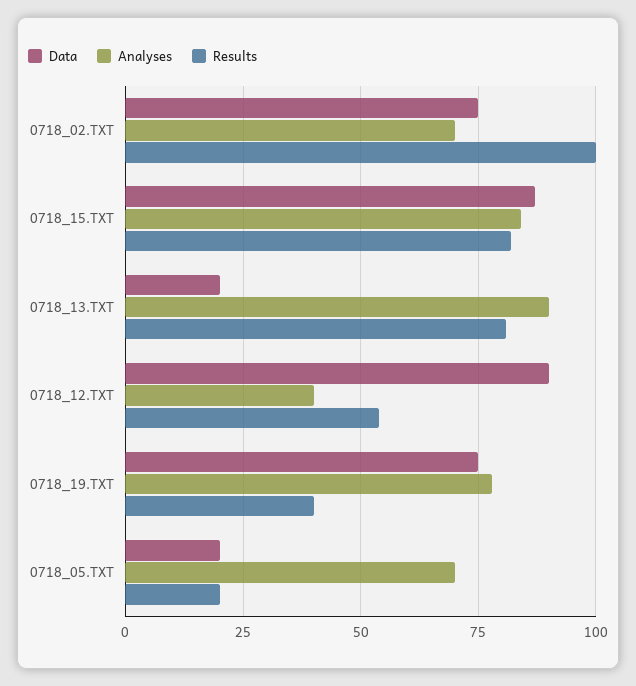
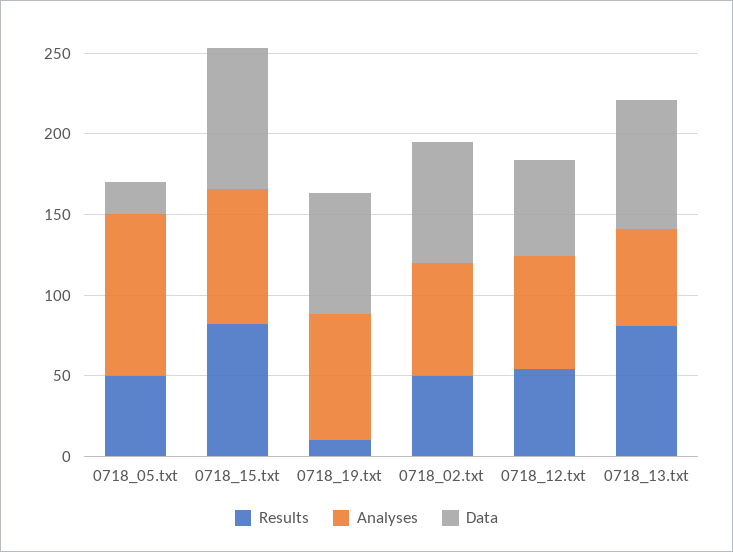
Results, 0718_02.TXT: 100 -> 50
Data, 0718_13.TXT: 20 -> 80
Analyses, 0718_13.TXT: 90 -> 60
Data, 0718_12.TXT: 90 -> 60
Analyses, 0718_12.TXT: 40 -> 70
Results, 0718_19.TXT: 40 -> 10
Analyses, 0718_05.TXT: 70 -> 100
Results, 0718_05.TXT: 20 -> 50

